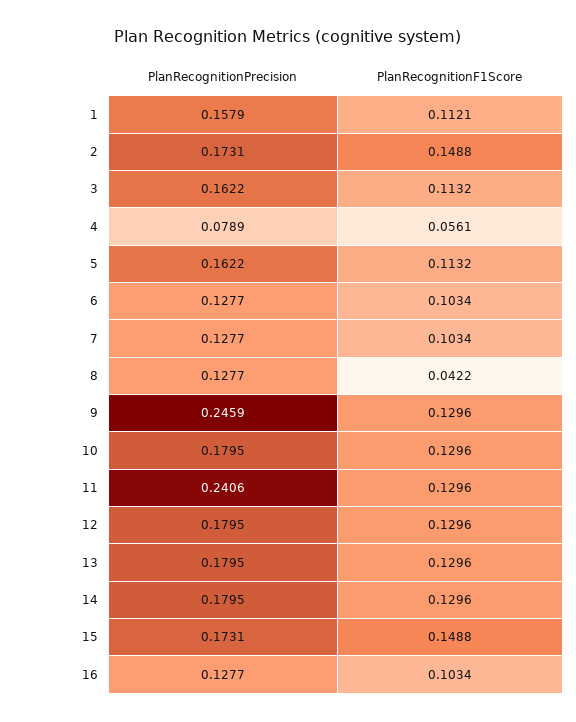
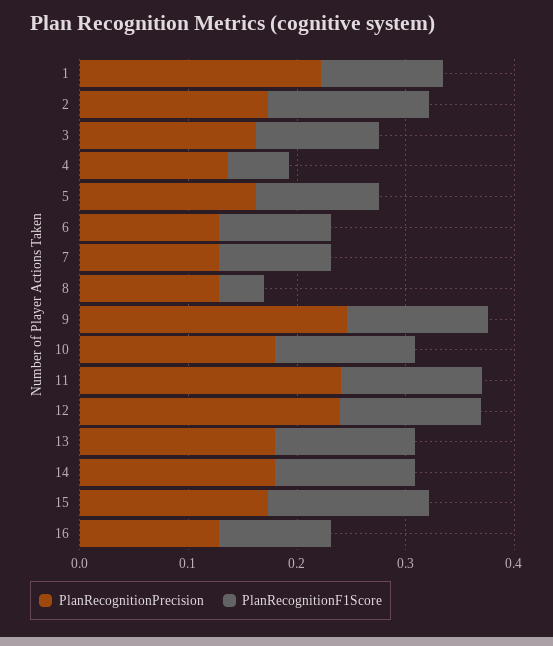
PlanRecognitionPrecision, 1: 0.1579 -> 0.22
PlanRecognitionPrecision, 4: 0.0789 -> 0.14
PlanRecognitionPrecision, 12: 0.1795 -> 0.24

